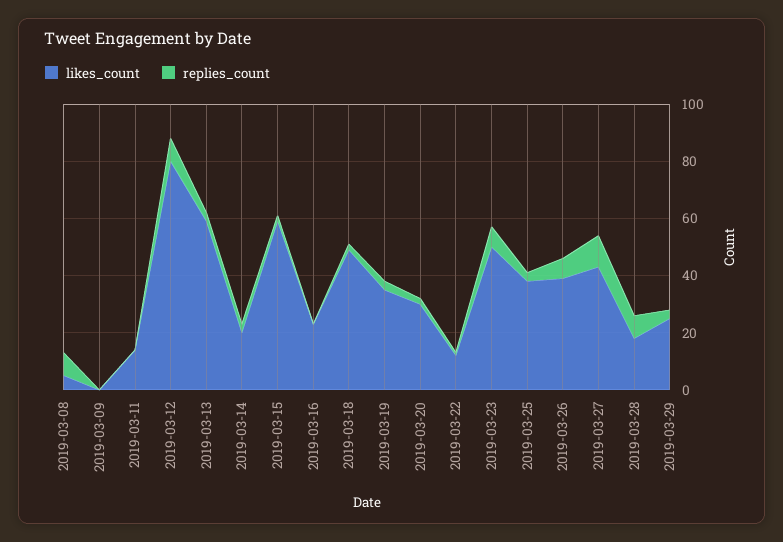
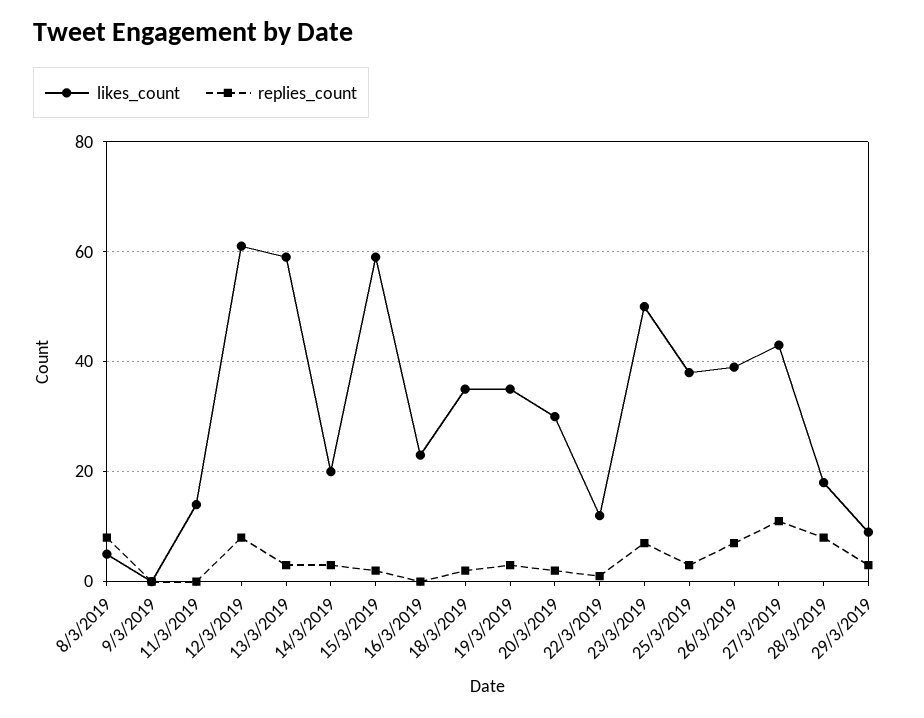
likes_count, 2019-03-12: 80 -> 60
likes_count, 2019-03-18: 50 -> 35
likes_count, 2019-03-29: 25 -> 10

